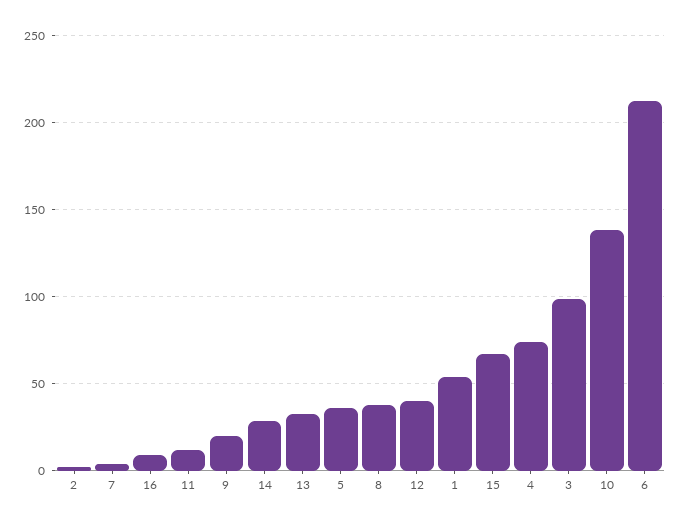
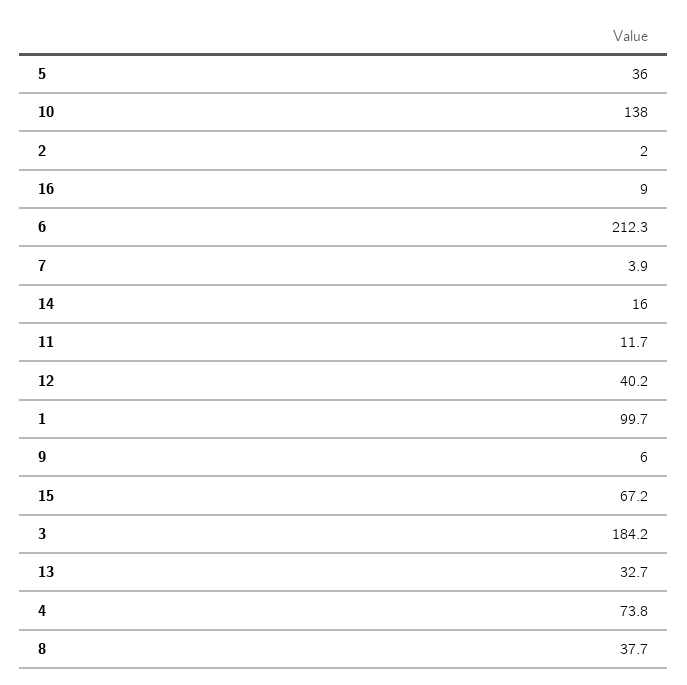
9: 20 -> 6
14: 30 -> 16
1: 55 -> 99.7
3: 100 -> 184.2

